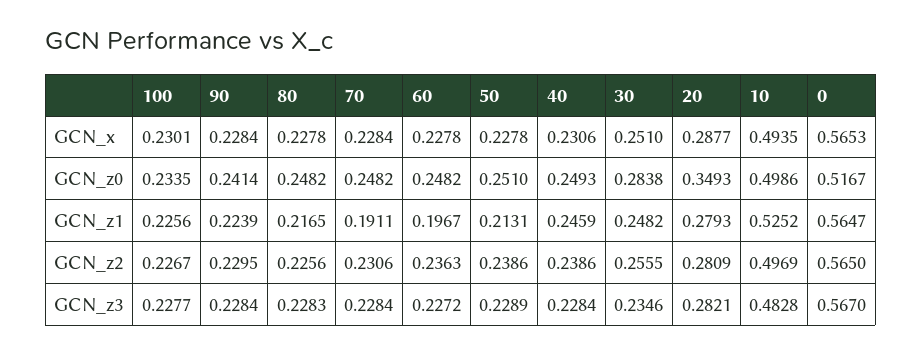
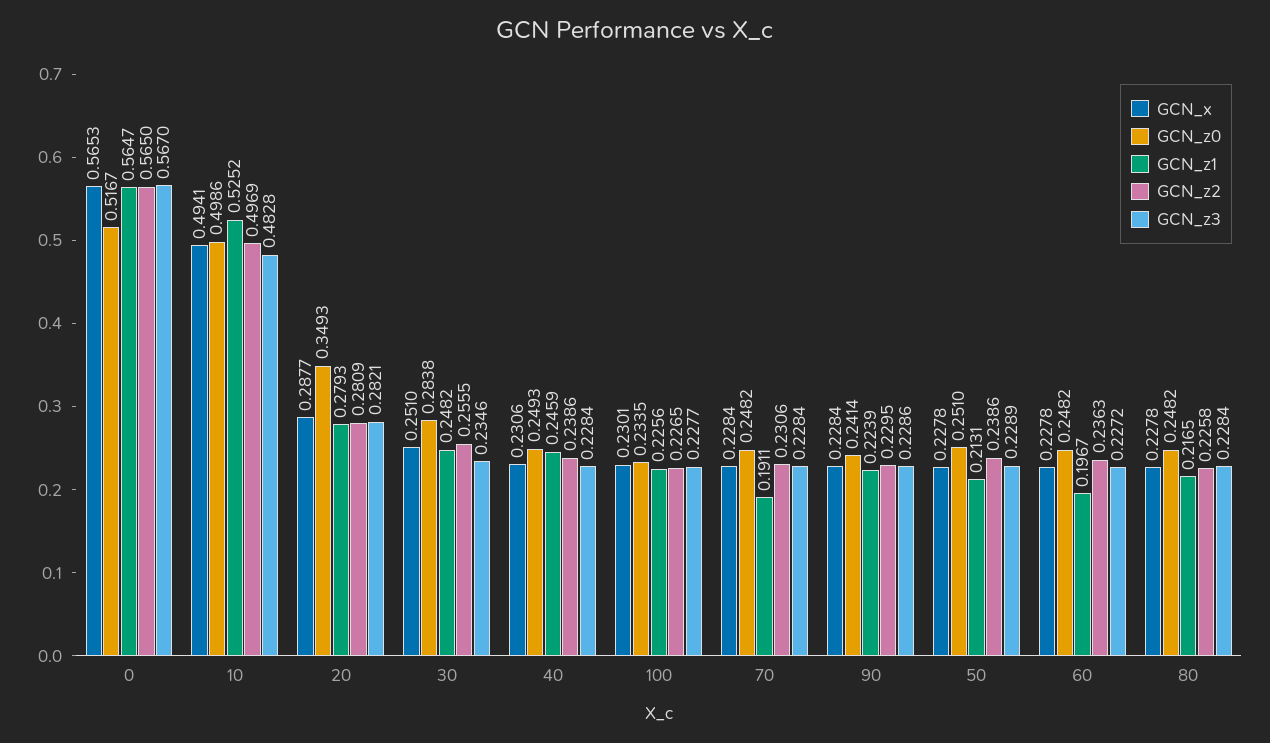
GCN_x, 10: 0.4935 -> 0.4941
GCN_z2, 100: 0.2267 -> 0.2265
GCN_z2, 80: 0.2256 -> 0.2258
GCN_z3, 90: 0.2284 -> 0.2286
GCN_z3, 80: 0.2283 -> 0.2284

